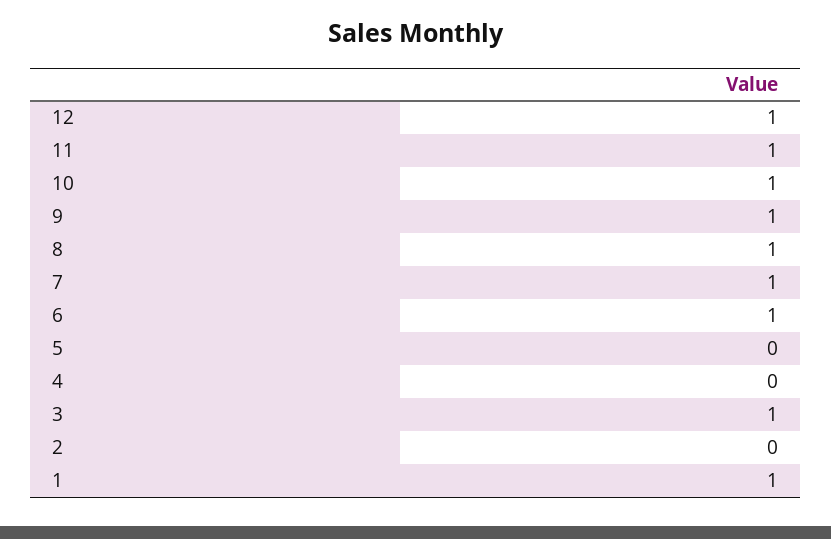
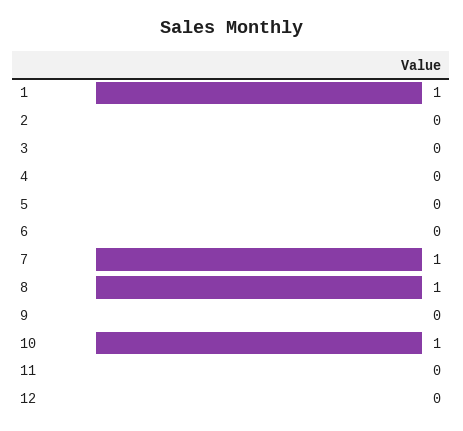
12: 1 -> 0
11: 1 -> 0
9: 1 -> 0
6: 1 -> 0
3: 1 -> 0

